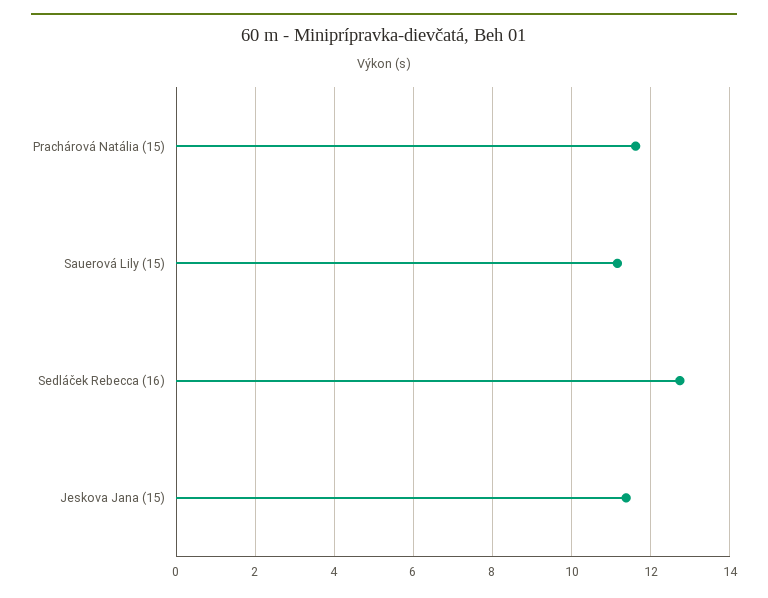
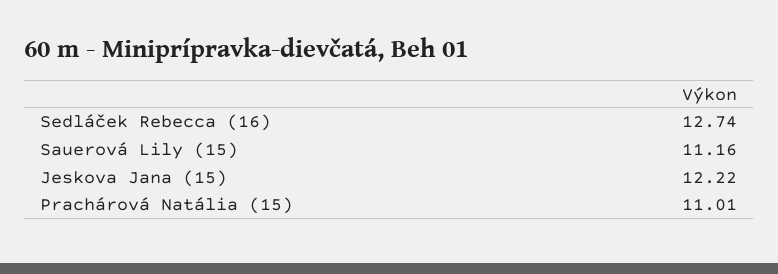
Prachárová Natália (15): 11.6 -> 11.01
Jeskova Jana (15): 11.4 -> 12.22

